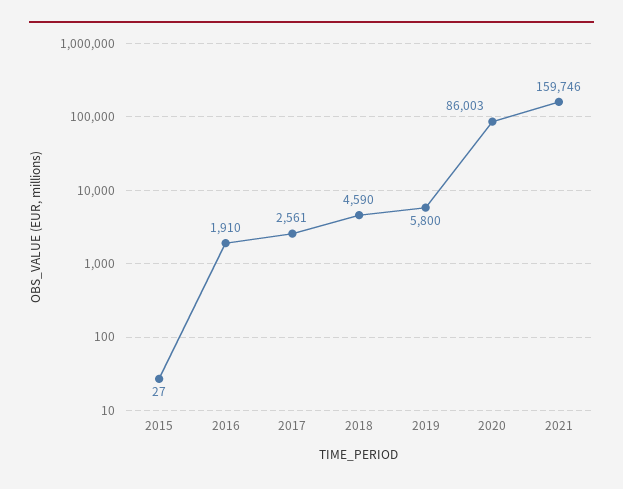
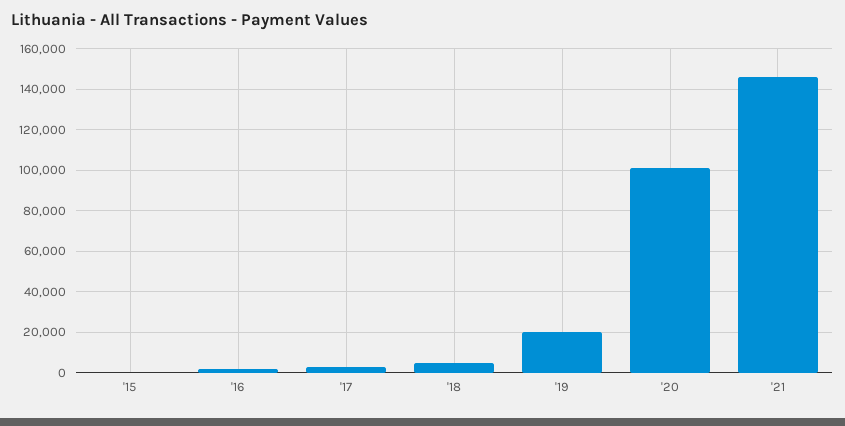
2019: 5800 -> 20000
2020: 86003 -> 100000
2021: 159746 -> 145000

